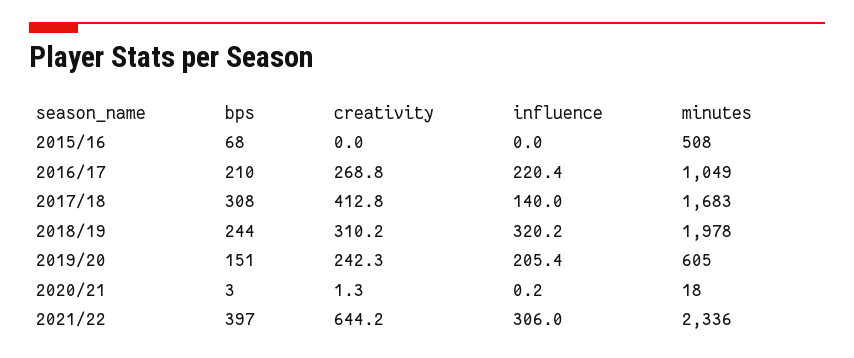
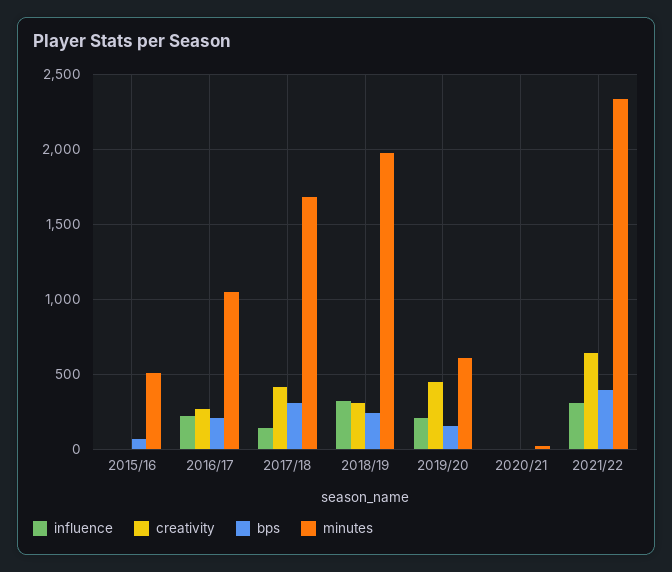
creativity, 2019/20: 242.3 -> 450

